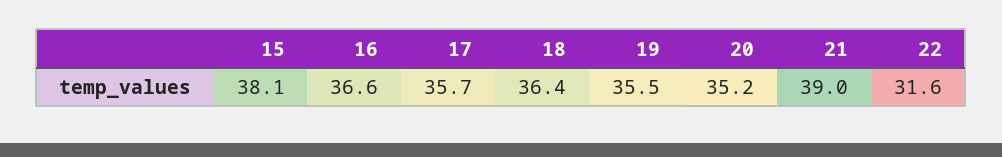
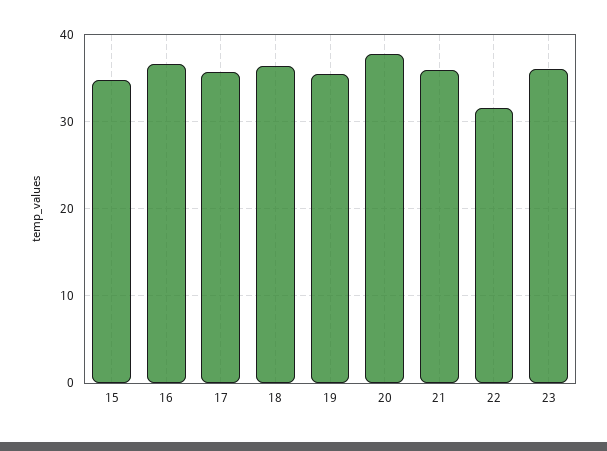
15: 38.1 -> 35
20: 35.2 -> 38
21: 39 -> 36
23: none -> 36

